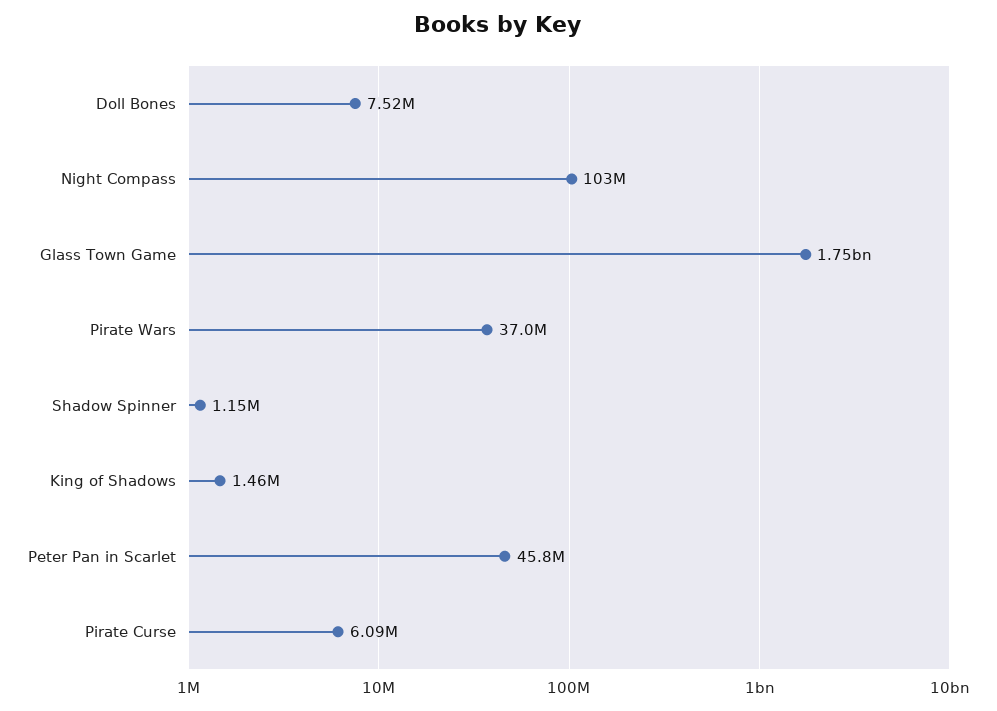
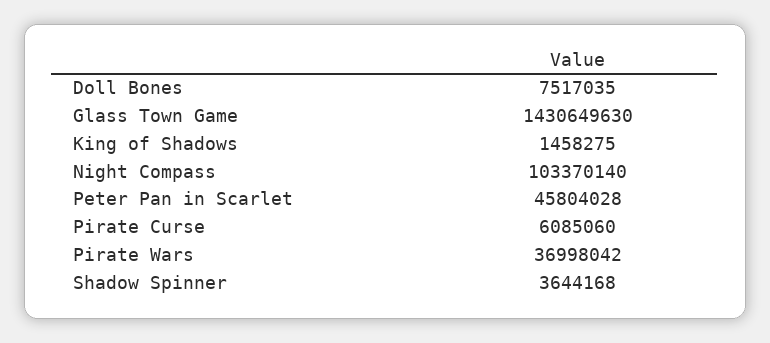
Glass Town Game: 1750000000 -> 1430649630
Shadow Spinner: 1150000 -> 3644168

